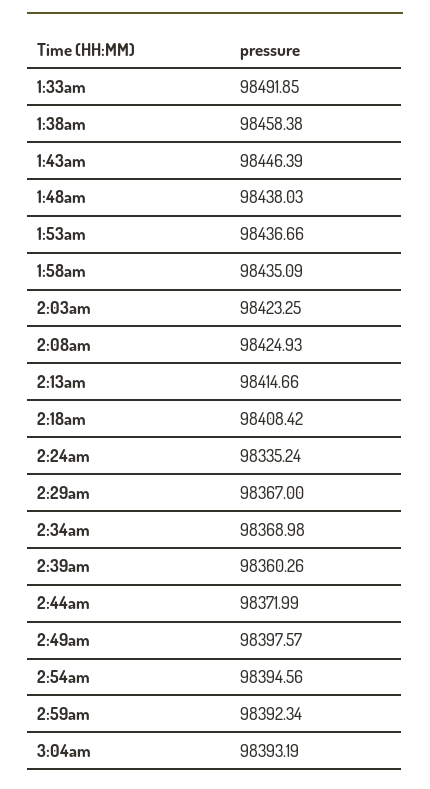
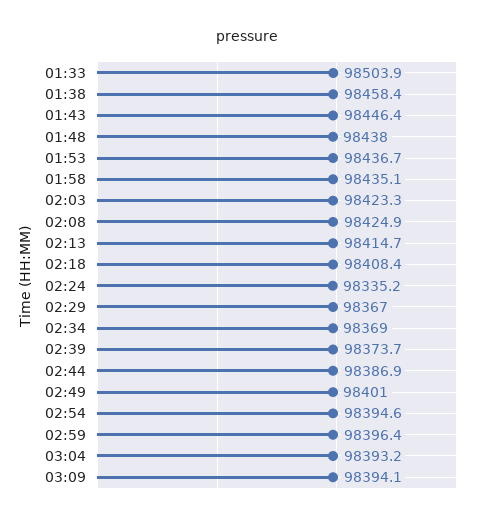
1:33am: 98491.85 -> 98503.9
2:39am: 98360.26 -> 98373.7
2:44am: 98371.99 -> 98386.9
2:49am: 98397.57 -> 98401
2:59am: 98392.34 -> 98396.4
03:09: none -> 98394.1

